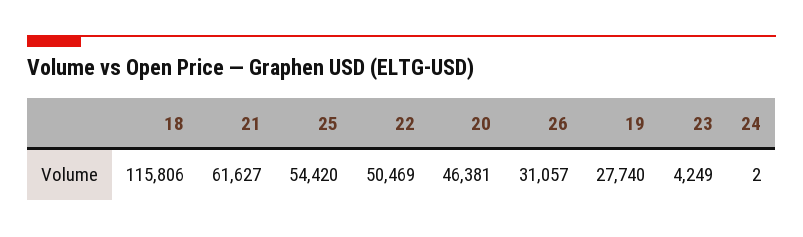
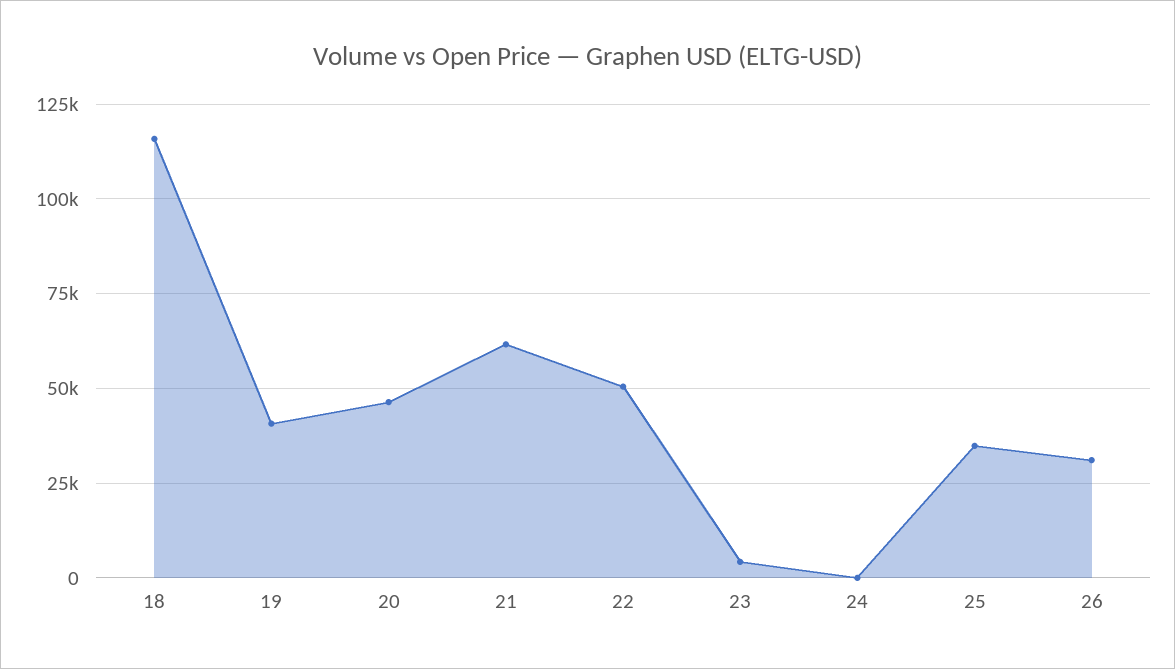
25: 54420 -> 35000
19: 27740 -> 40000

